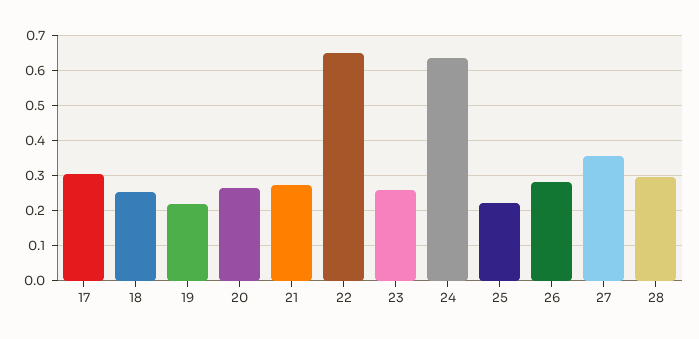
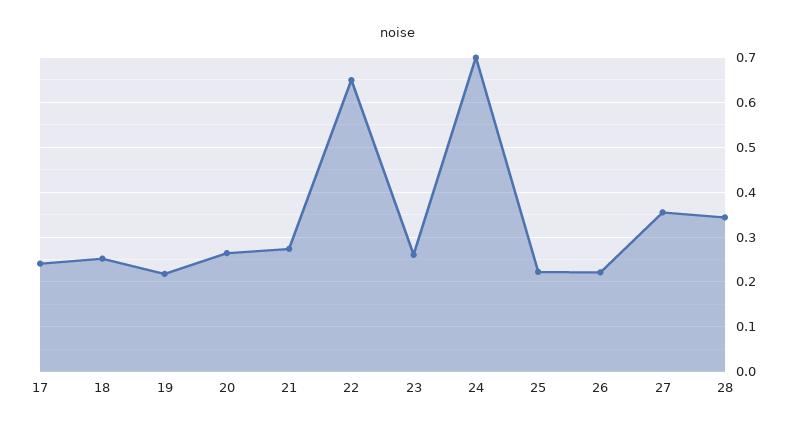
17: 0.3 -> 0.24
24: 0.64 -> 0.7
26: 0.28 -> 0.22
28: 0.3 -> 0.34

